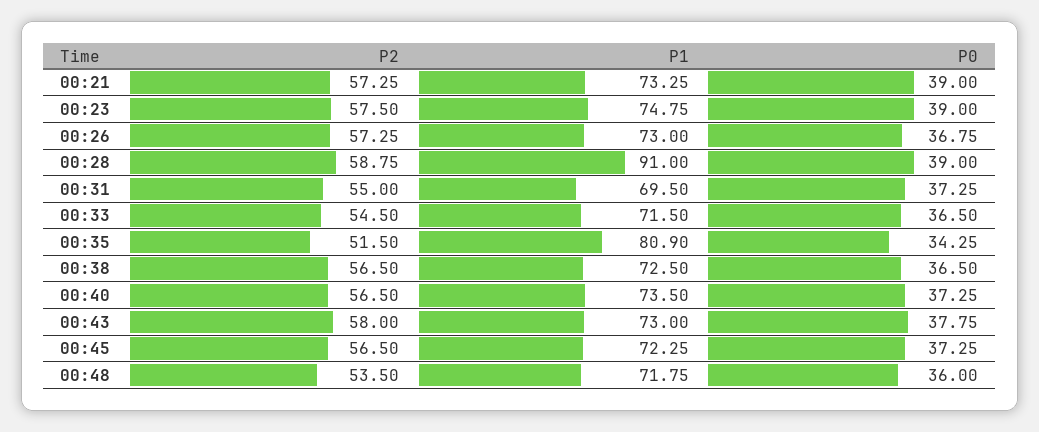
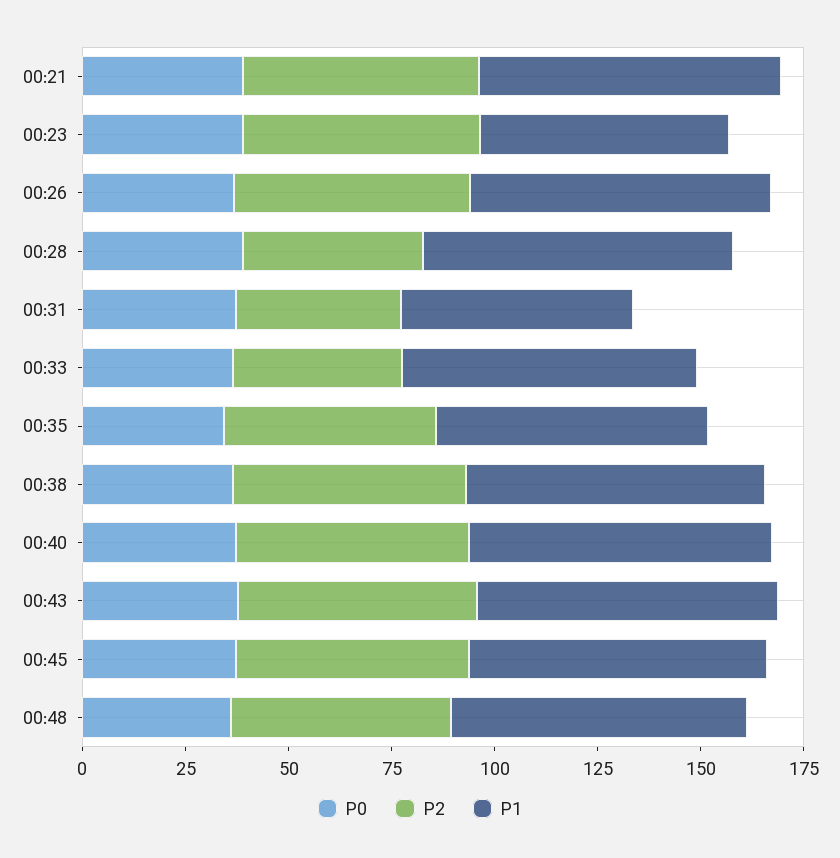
P1, 00:23: 74.75 -> 60
P2, 00:28: 58.75 -> 45
P1, 00:28: 91 -> 75
P2, 00:31: 55 -> 40
P1, 00:31: 69.5 -> 55
P2, 00:33: 54.5 -> 40
P1, 00:35: 80.9 -> 65

